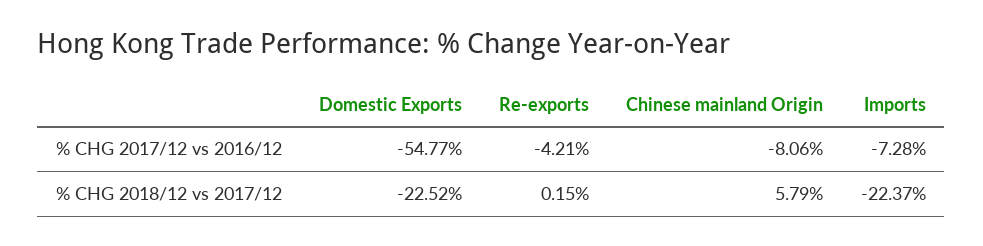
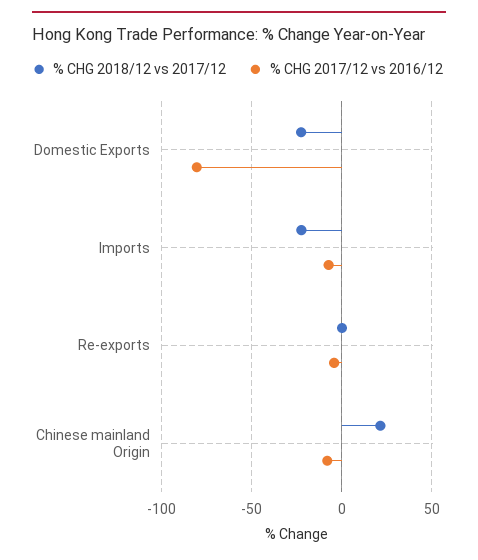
% CHG 2017/12 vs 2016/12, Domestic Exports: -54.77 -> -80
% CHG 2018/12 vs 2017/12, Chinese mainland Origin: 5.79 -> 20

